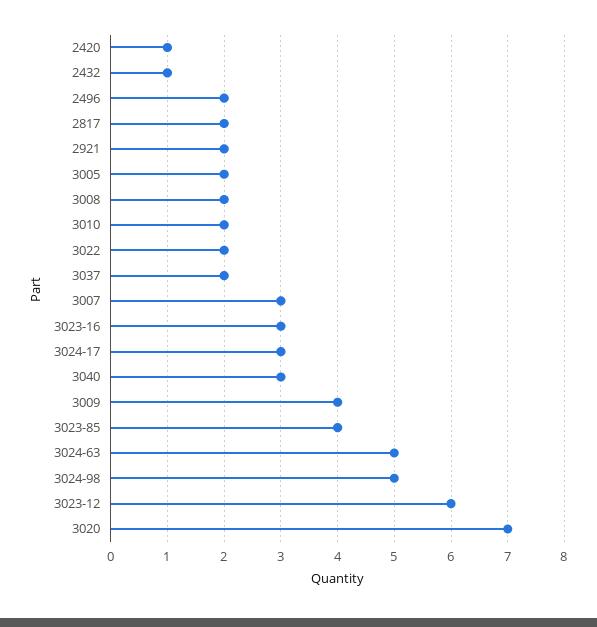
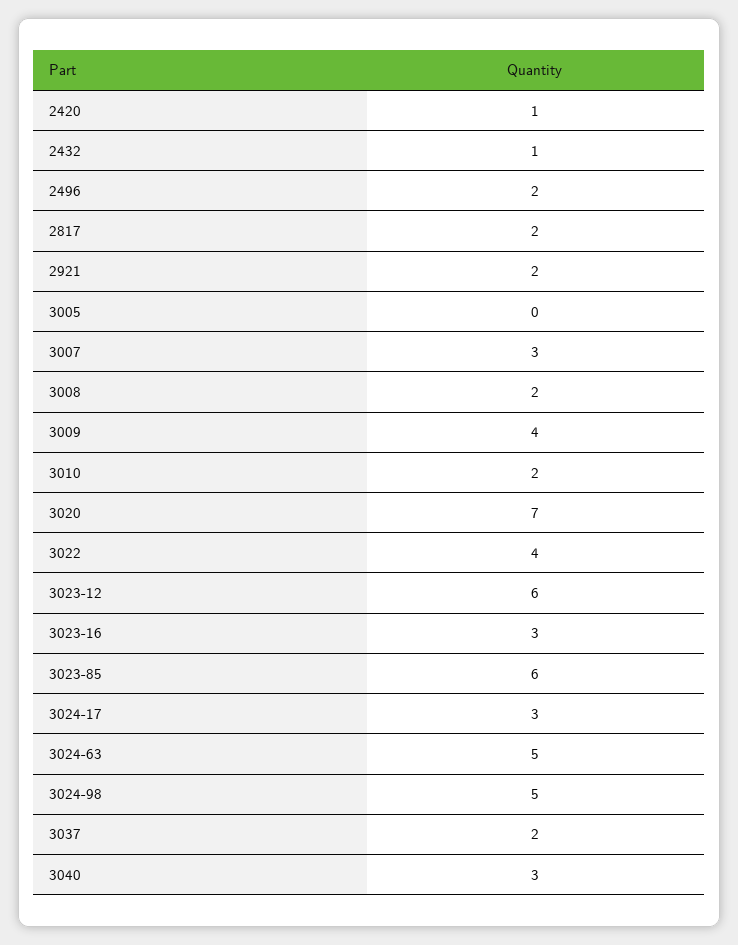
3005: 2 -> 0
3022: 2 -> 4
3023-85: 4 -> 6

